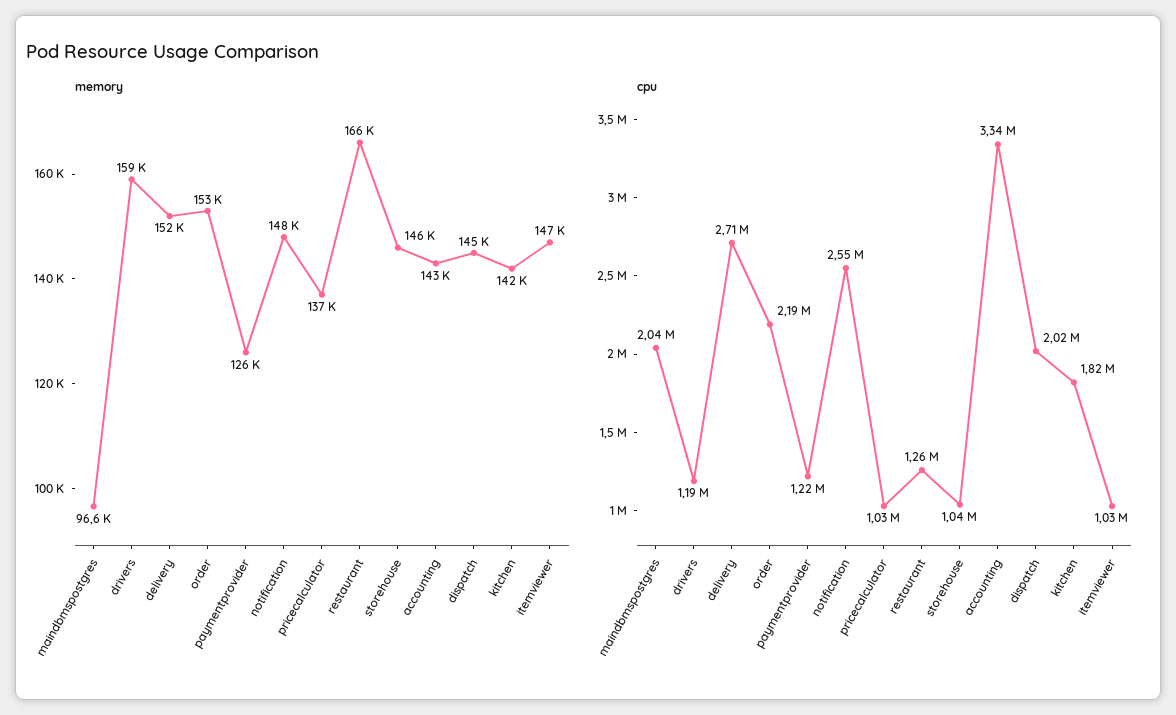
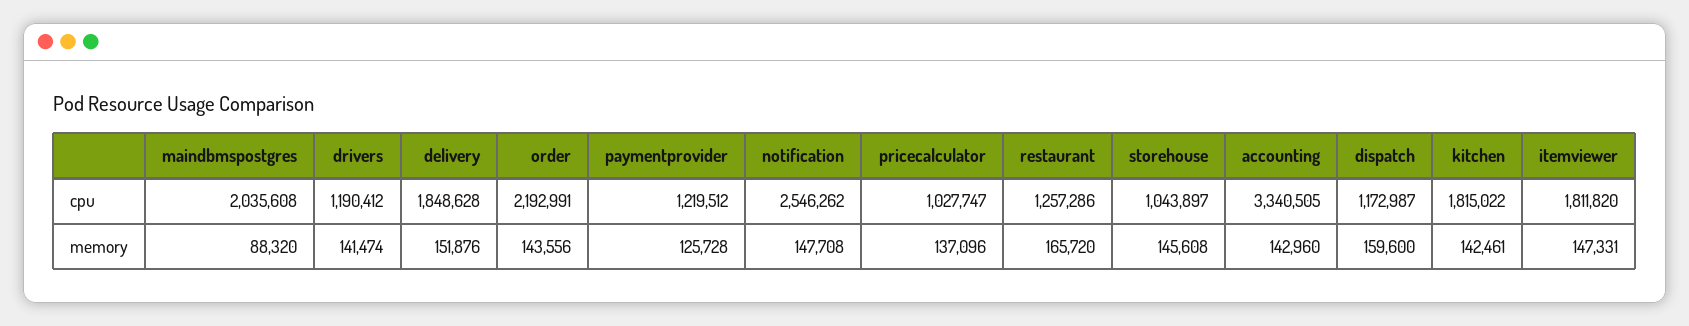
memory, maindbmspostgres: 96600 -> 88320
memory, drivers: 159000 -> 141474
memory, order: 153000 -> 143556
memory, dispatch: 145000 -> 159600
cpu, delivery: 2710000 -> 1848628
cpu, dispatch: 2020000 -> 1172987
cpu, itemviewer: 1030000 -> 1811820

